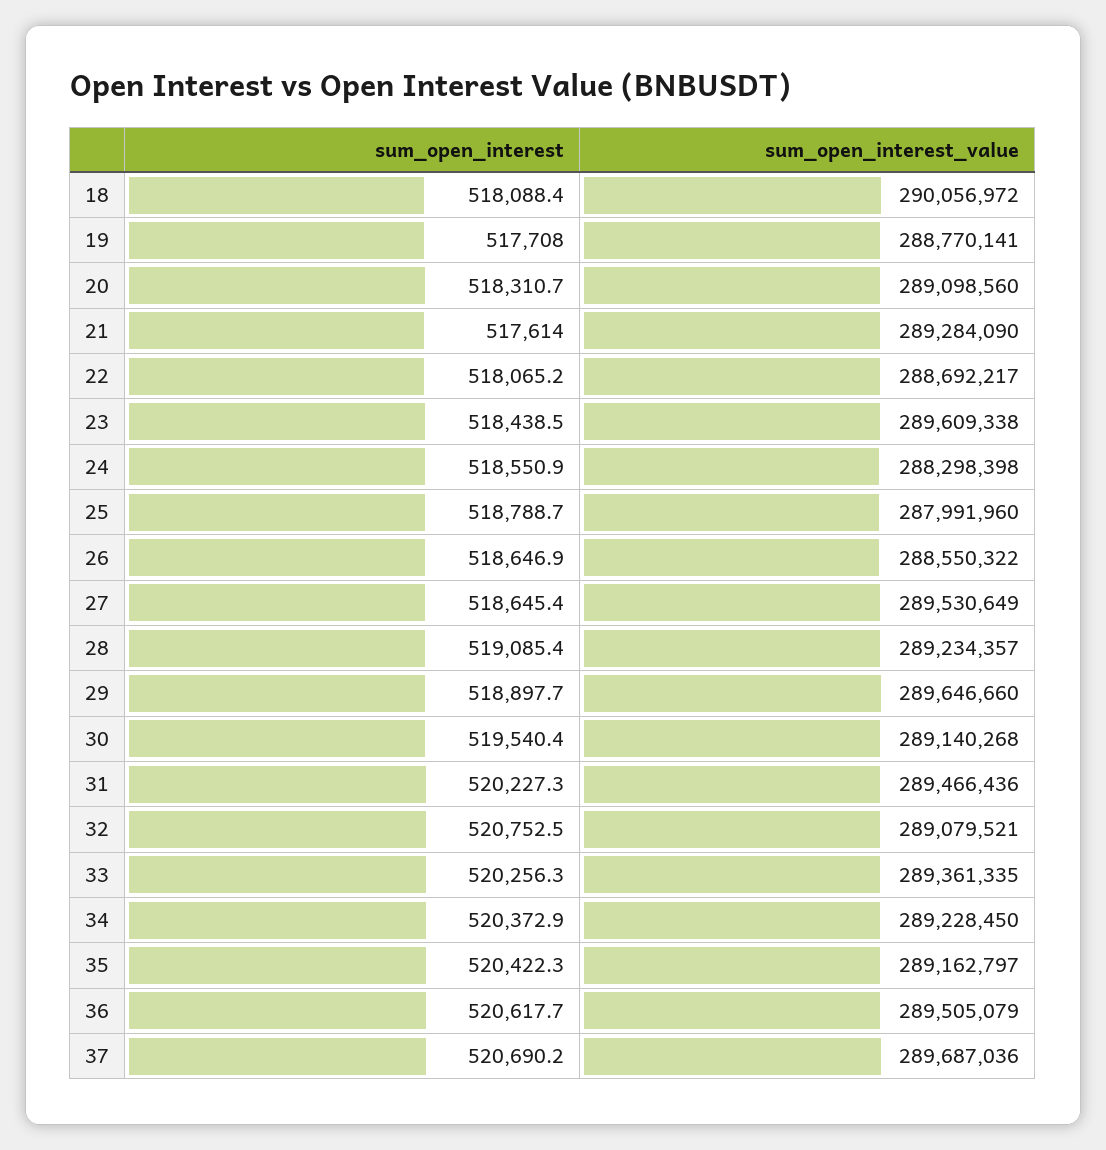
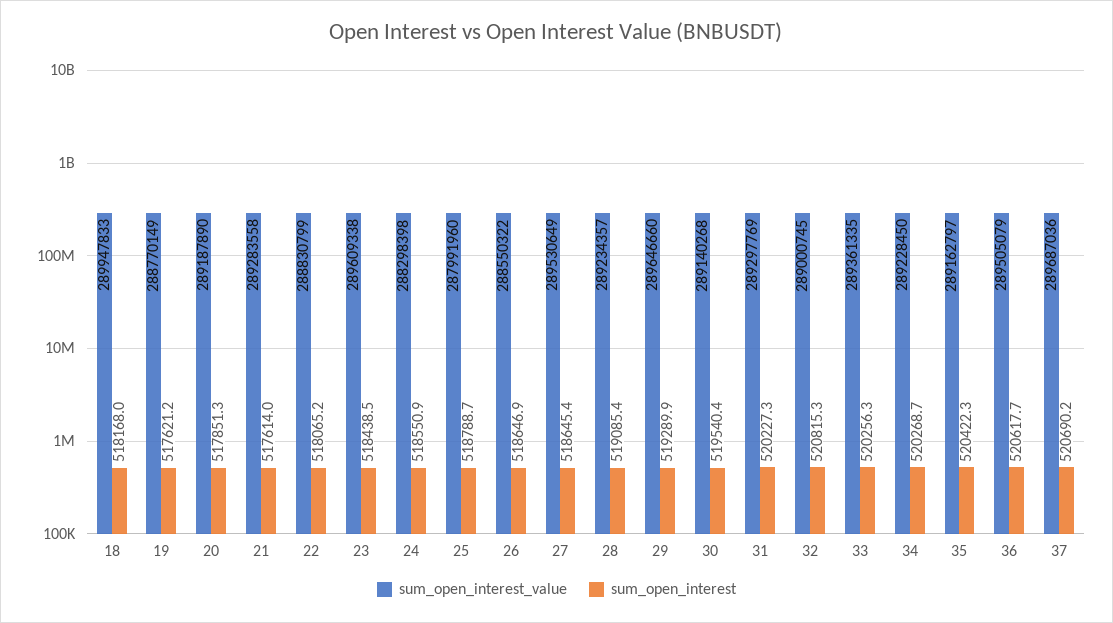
sum_open_interest, 18: 518088.4 -> 518168
sum_open_interest_value, 18: 290056972 -> 289947833
sum_open_interest, 19: 517708 -> 517621.2
sum_open_interest_value, 19: 288770141 -> 288770149
sum_open_interest, 20: 518310.7 -> 517851.3
sum_open_interest_value, 20: 289098560 -> 289187890
sum_open_interest_value, 21: 289284090 -> 289283558
sum_open_interest_value, 22: 288692217 -> 288830799
sum_open_interest, 29: 518897.7 -> 519289.9
sum_open_interest_value, 31: 289466436 -> 289297769
sum_open_interest, 32: 520752.5 -> 520815.3
sum_open_interest_value, 32: 289079521 -> 289000745
sum_open_interest, 34: 520372.9 -> 520268.7

